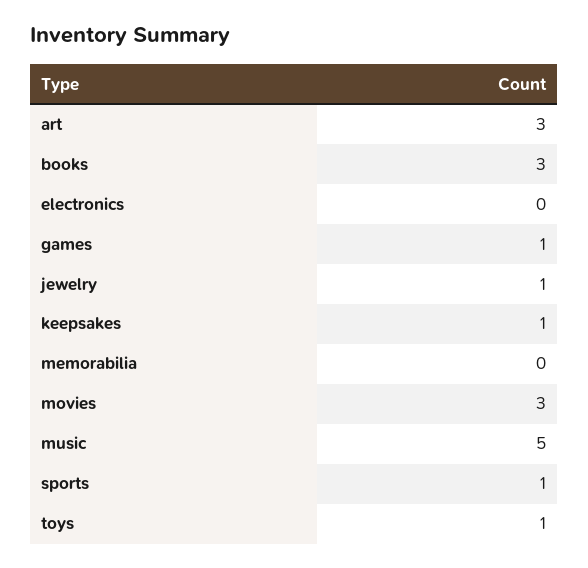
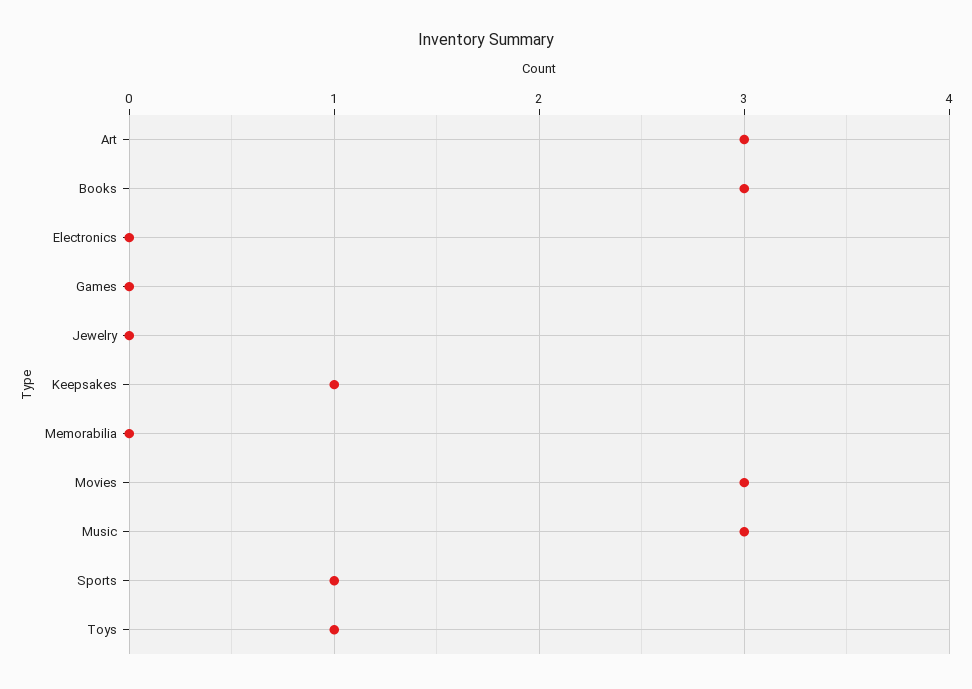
games: 1 -> 0
jewelry: 1 -> 0
music: 5 -> 3

